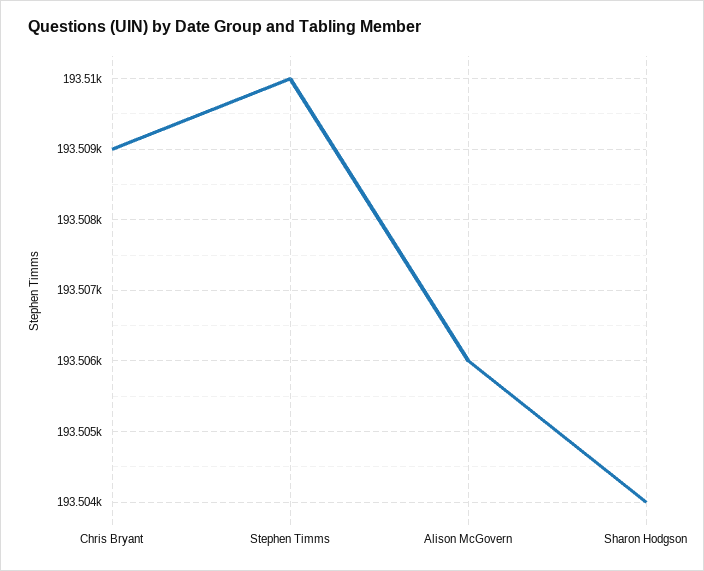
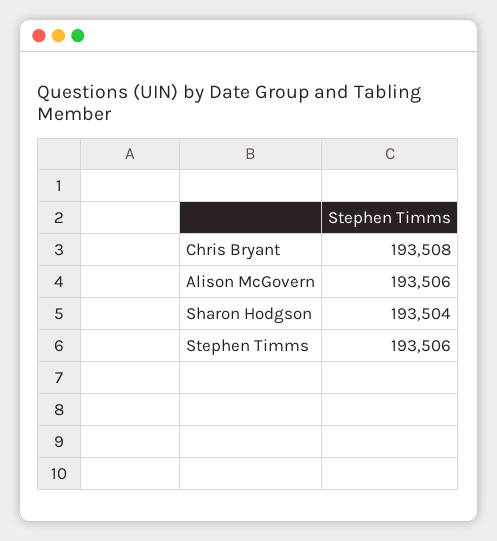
Chris Bryant: 193509 -> 193508
Stephen Timms: 193510 -> 193506

